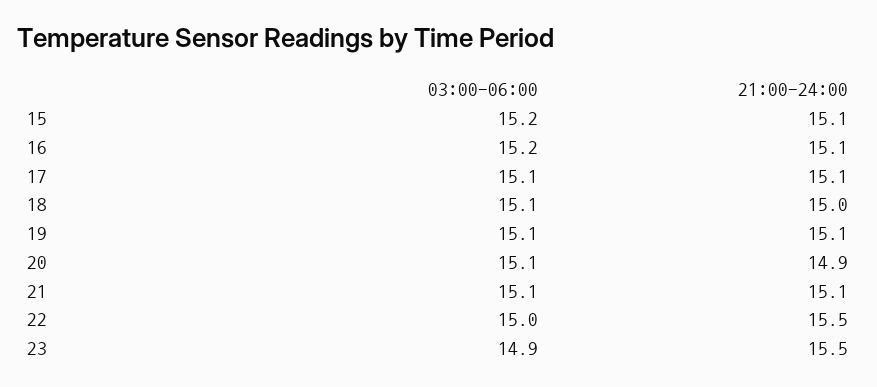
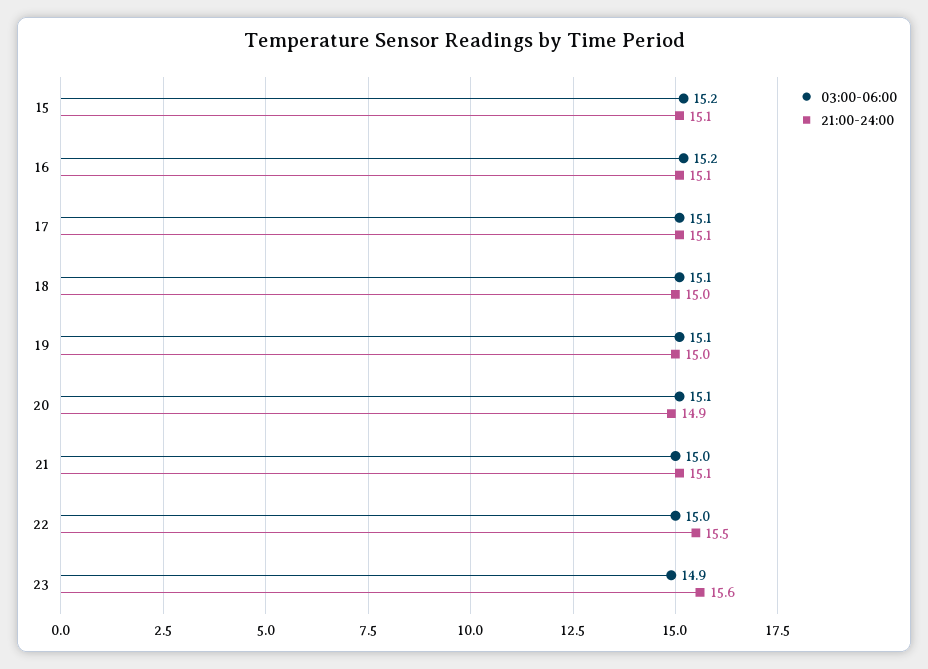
21:00-24:00, 19: 15.1 -> 15
03:00-06:00, 21: 15.1 -> 15
21:00-24:00, 23: 15.5 -> 15.6

